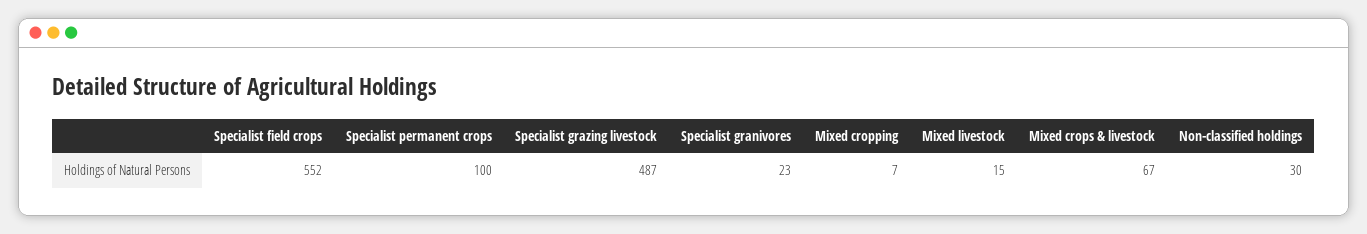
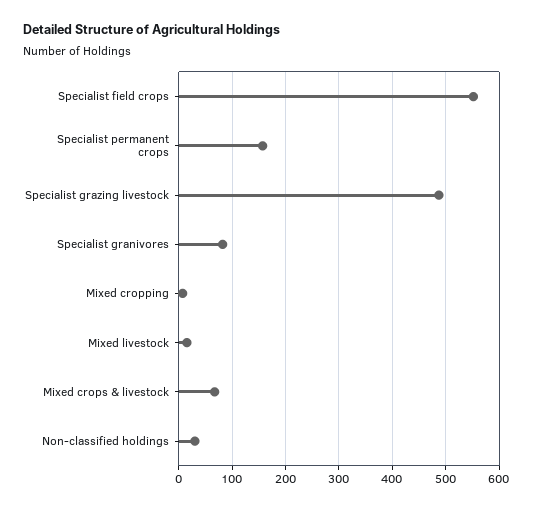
Specialist permanent crops: 100 -> 160
Specialist granivores: 23 -> 80

